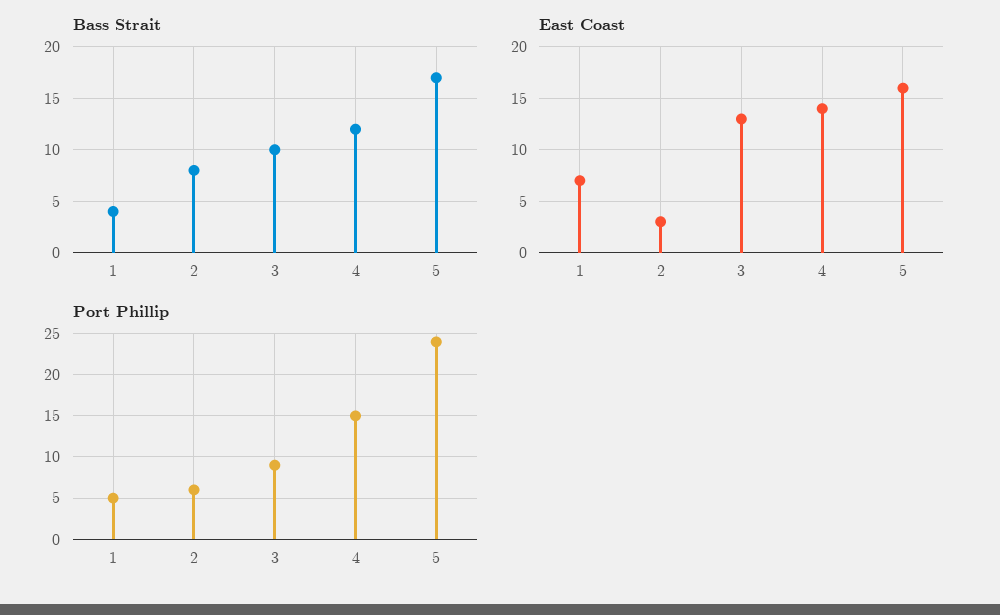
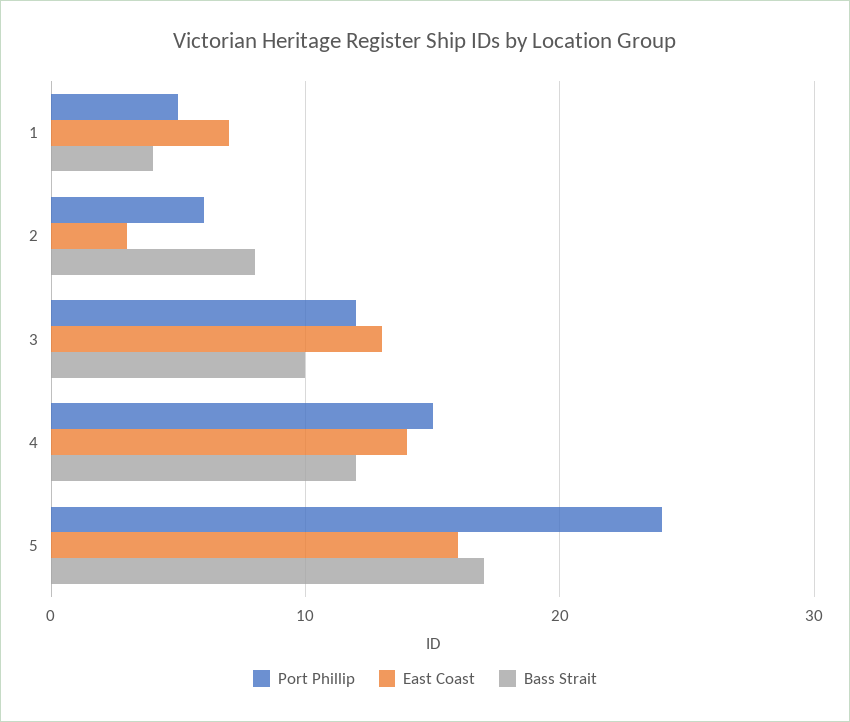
Port Phillip, 3: 9 -> 12

